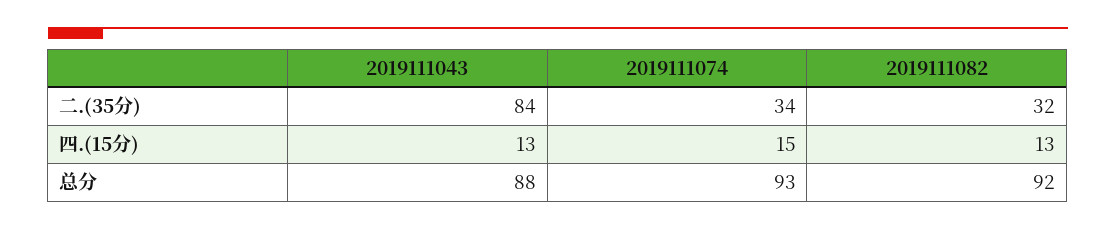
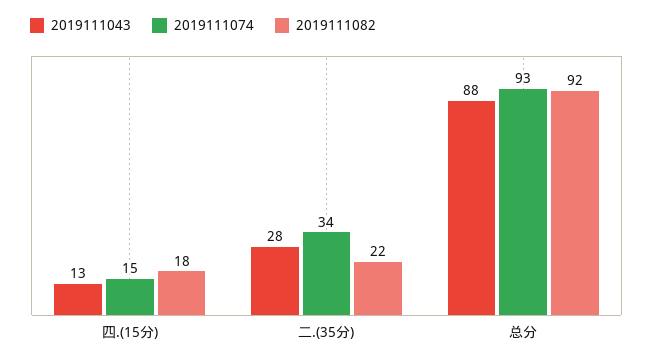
2019111043, 二.(35分): 84 -> 28
2019111082, 二.(35分): 32 -> 22
2019111082, 四.(15分): 13 -> 18

